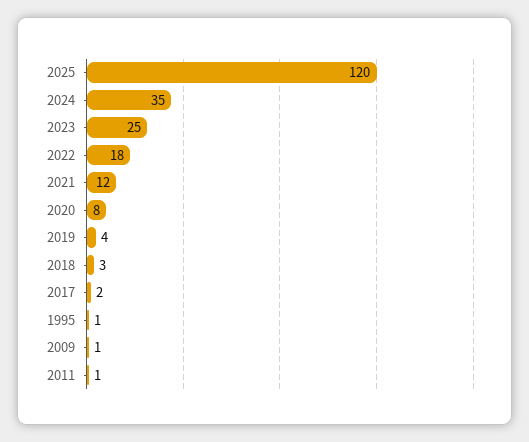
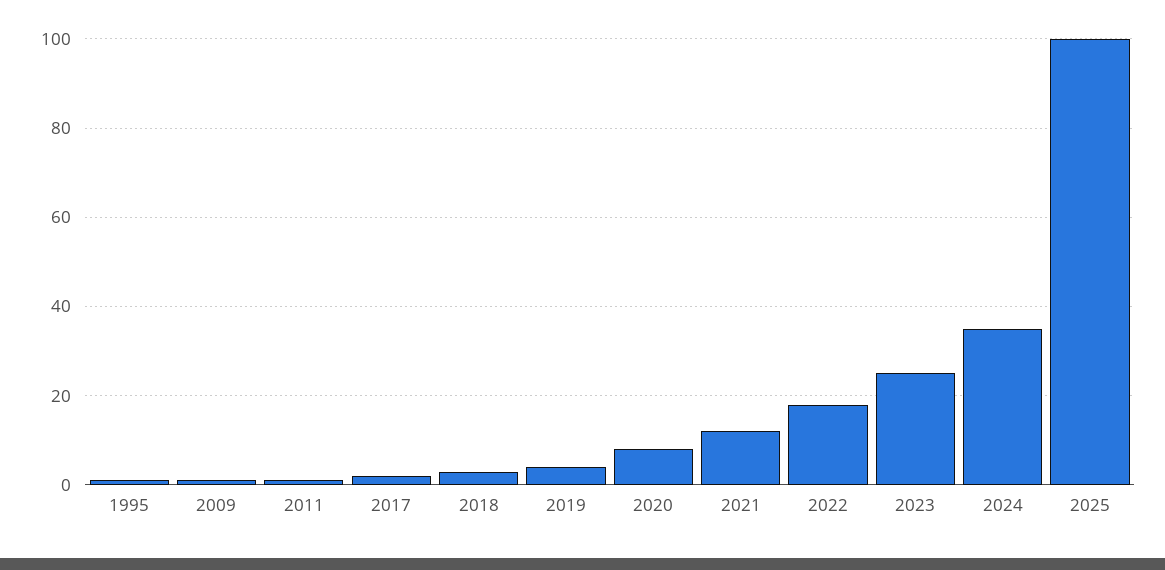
2025: 120 -> 100

